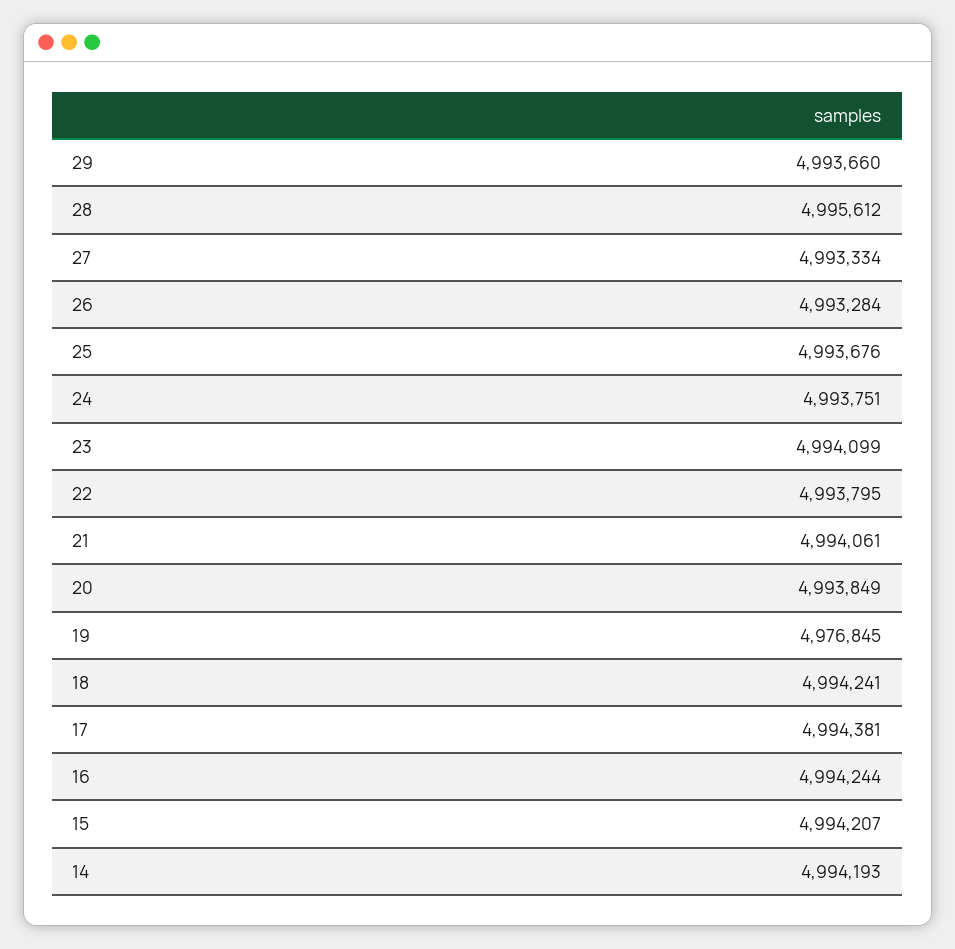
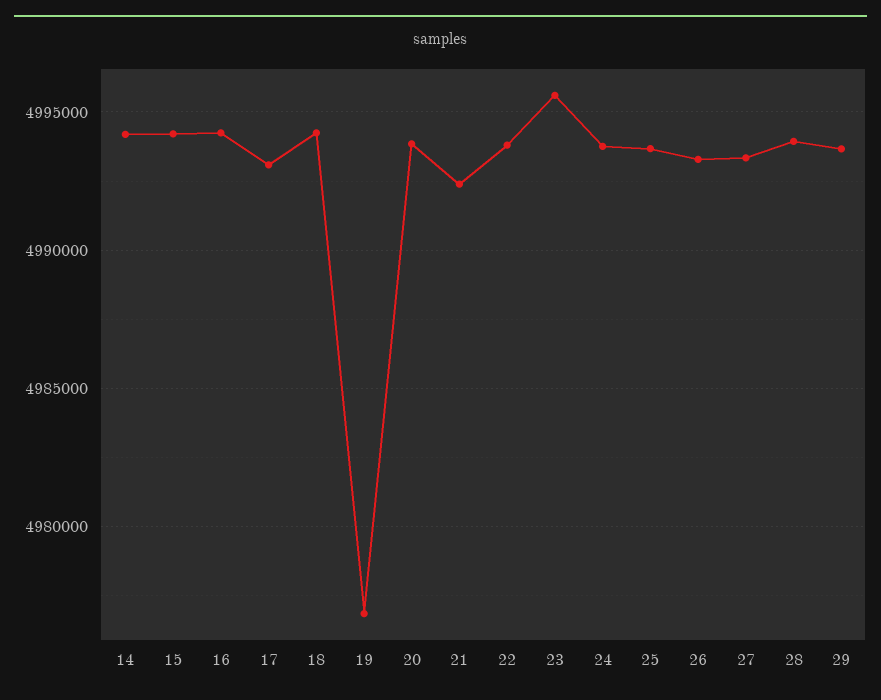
28: 4995612 -> 4994000
23: 4994099 -> 4995500
21: 4994061 -> 4992500
17: 4994381 -> 4993000

